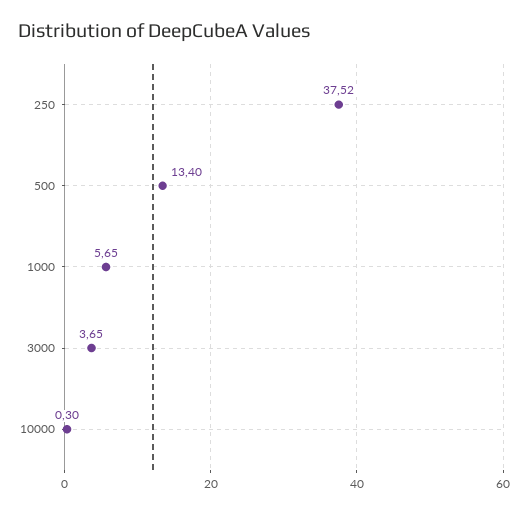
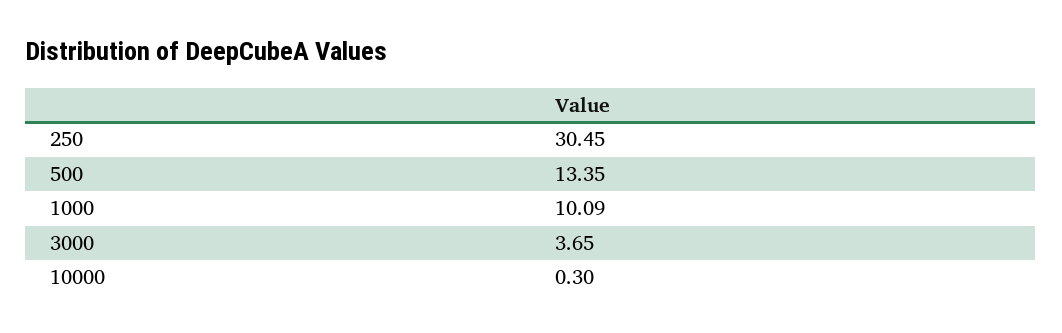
250: 37.52 -> 30.45
500: 13.4 -> 13.35
1000: 5.65 -> 10.09

